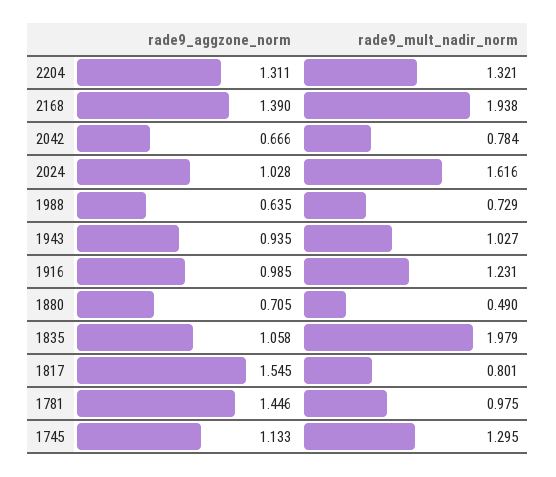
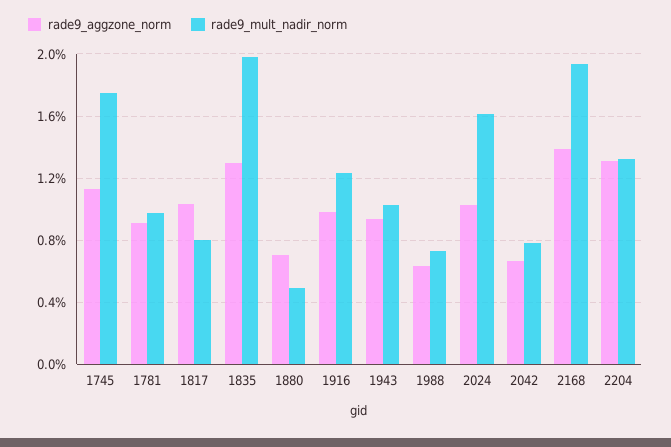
rade9_aggzone_norm, 1835: 1.058 -> 1.3
rade9_aggzone_norm, 1817: 1.545 -> 1.05
rade9_aggzone_norm, 1781: 1.446 -> 0.9
rade9_mult_nadir_norm, 1745: 1.295 -> 1.75

